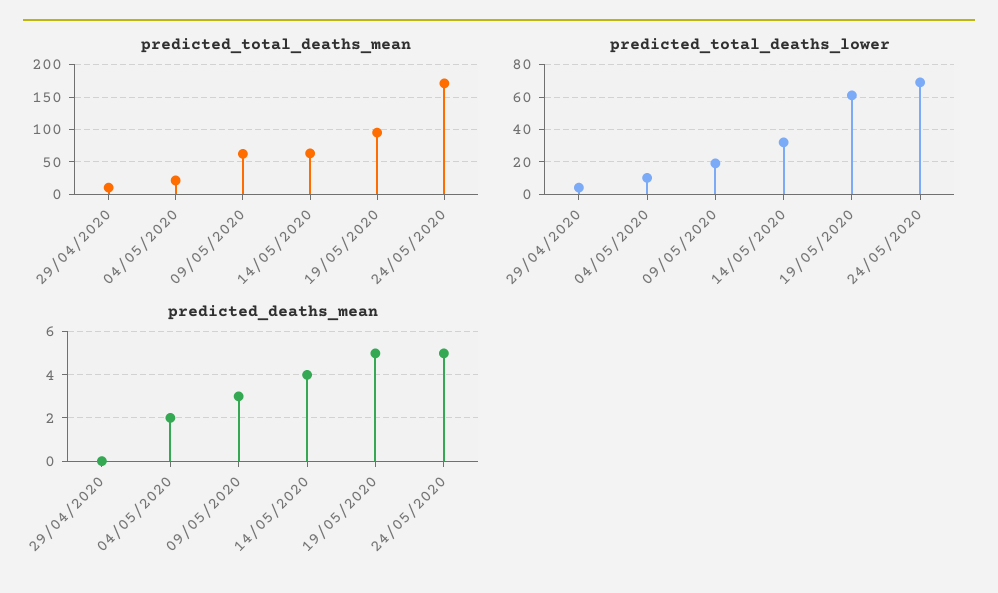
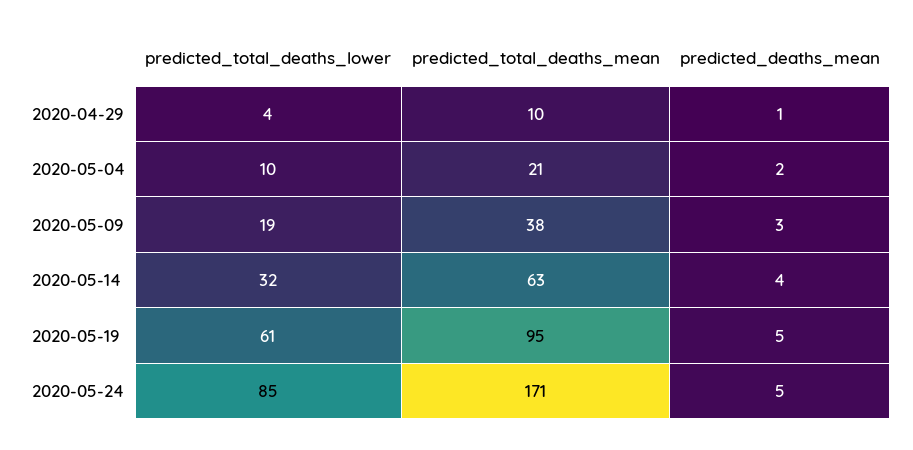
predicted_total_deaths_mean, 09/05/2020: 60 -> 38
predicted_total_deaths_lower, 24/05/2020: 70 -> 85
predicted_deaths_mean, 29/04/2020: 0 -> 1

